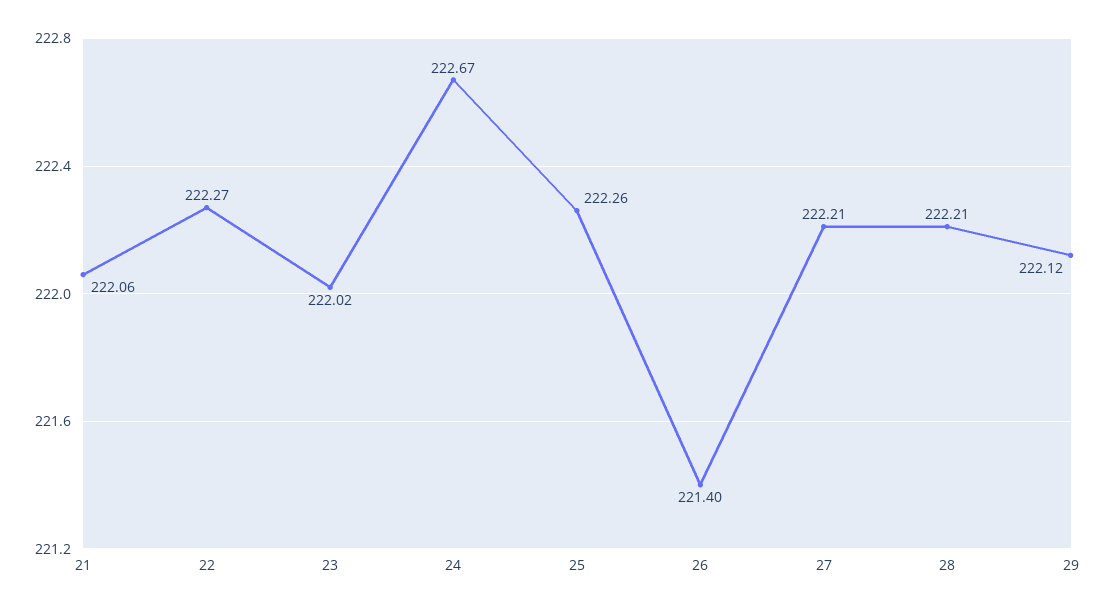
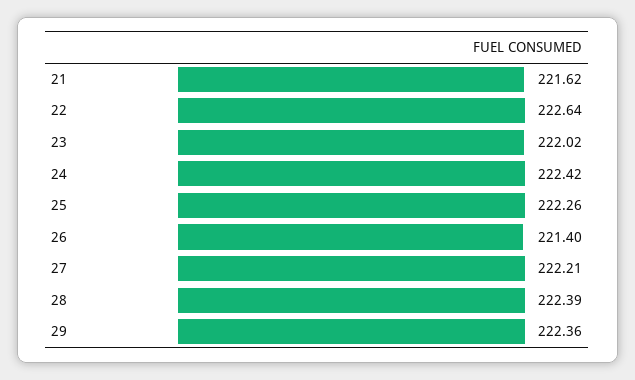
21: 222.06 -> 221.62
22: 222.27 -> 222.64
24: 222.67 -> 222.42
28: 222.21 -> 222.39
29: 222.12 -> 222.36

